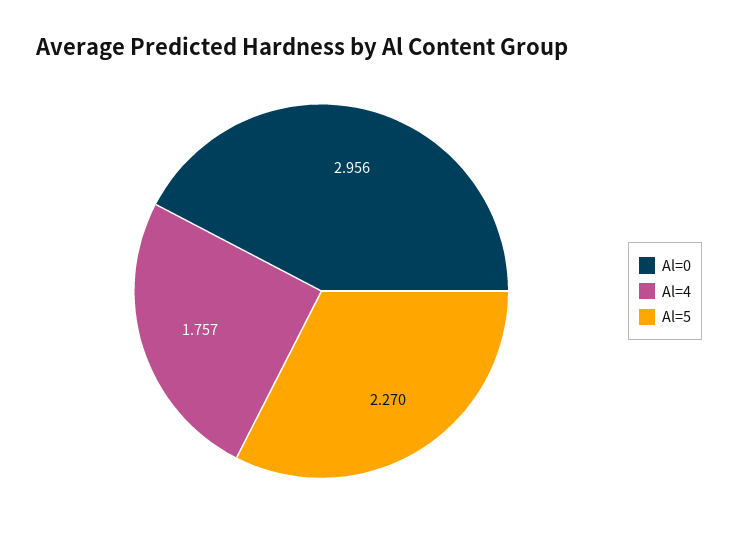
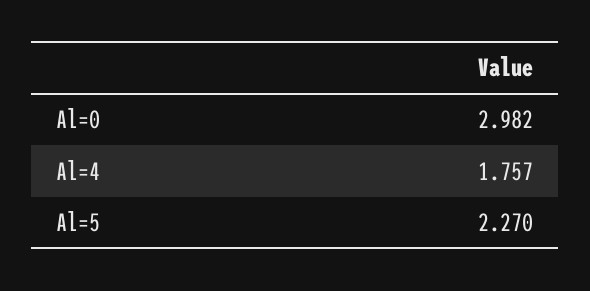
Al=0: 2.956 -> 2.982

